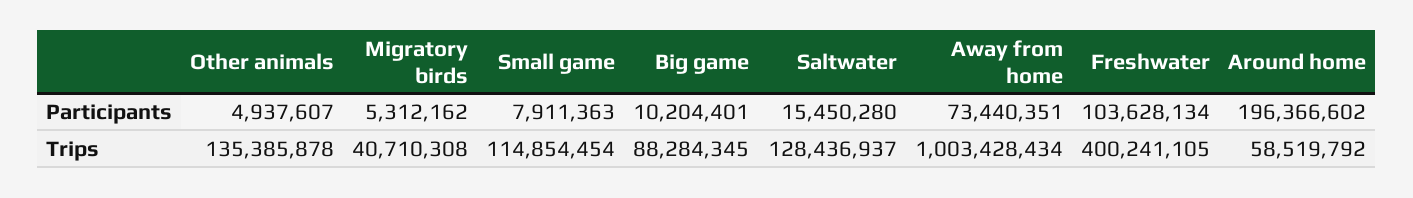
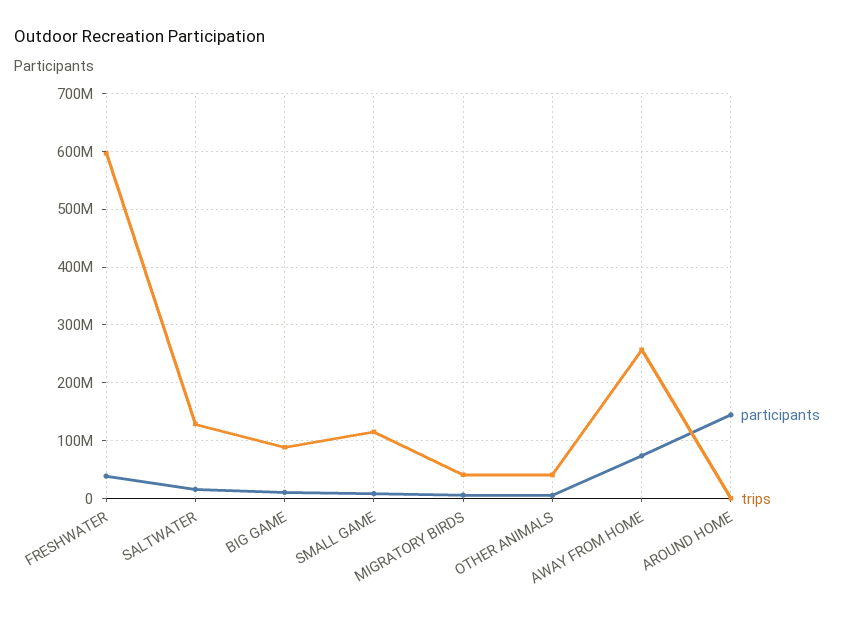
Participants, Freshwater: 103628134 -> 40000000
Participants, Around home: 196366602 -> 140000000
Trips, Other animals: 135385878 -> 40000000
Trips, Away from home: 1003428434 -> 260000000
Trips, Freshwater: 400241105 -> 600000000
Trips, Around home: 58519792 -> 0

